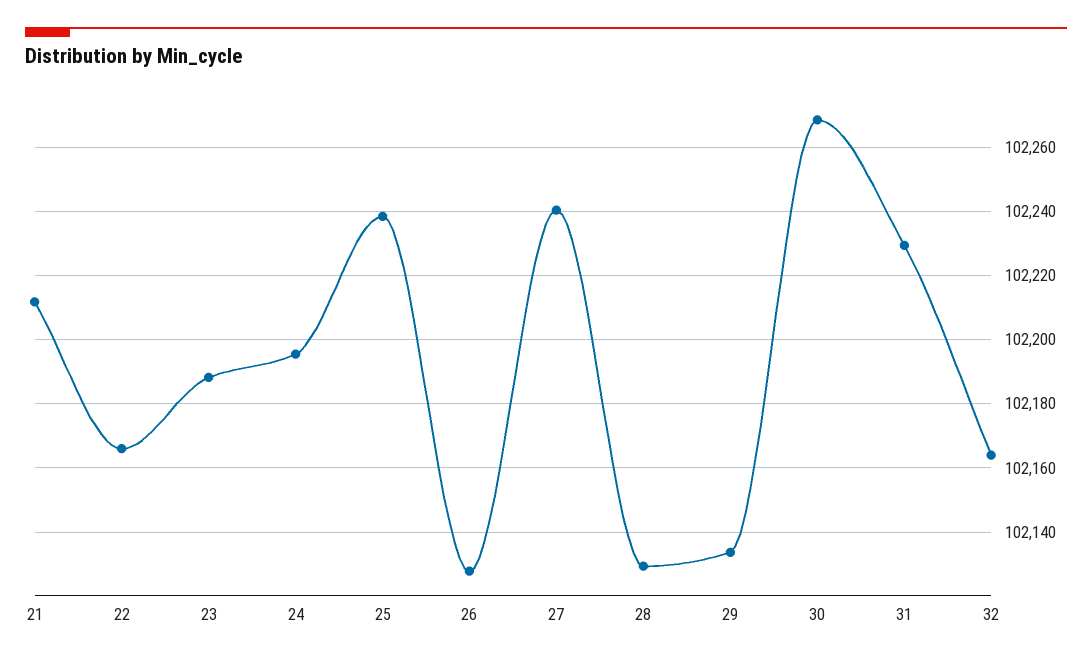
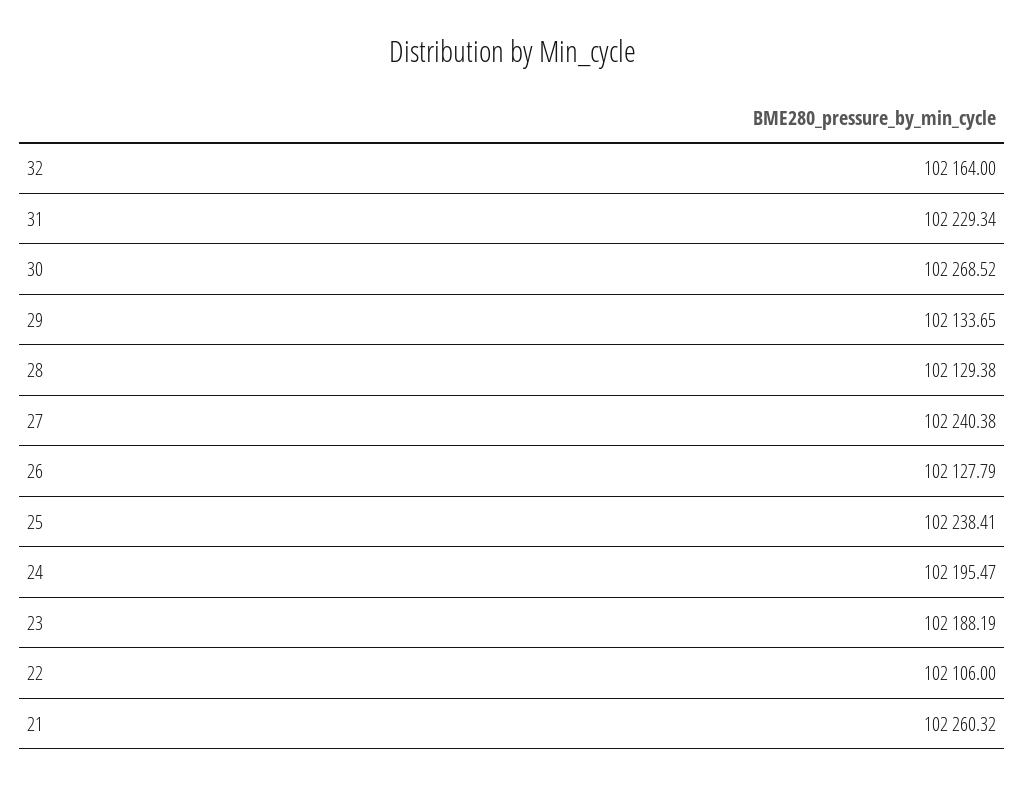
21: 102212 -> 102260.32
22: 102166 -> 102106

